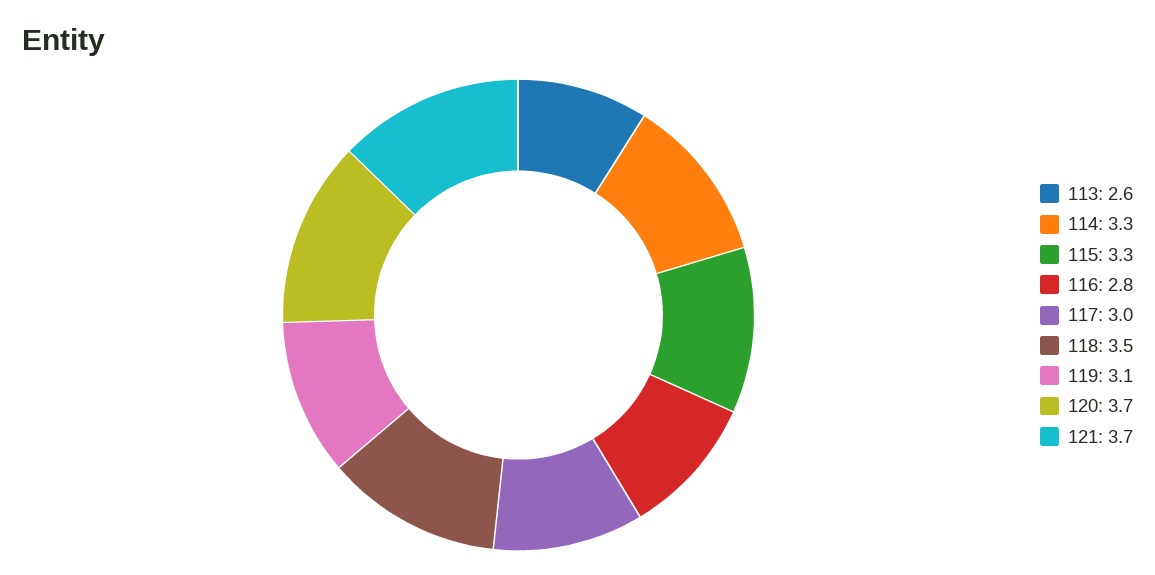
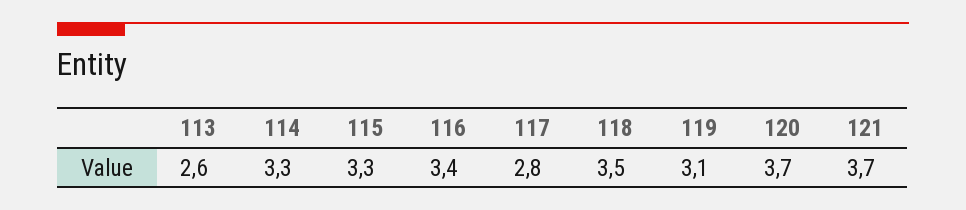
116: 2.8 -> 3.4
117: 3 -> 2.8

